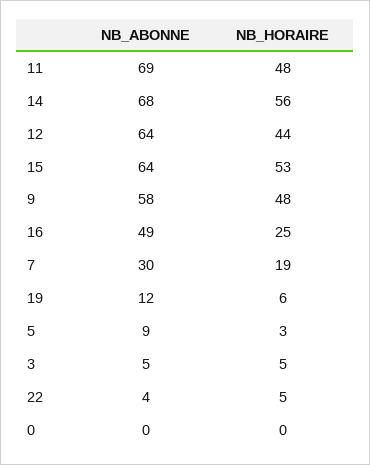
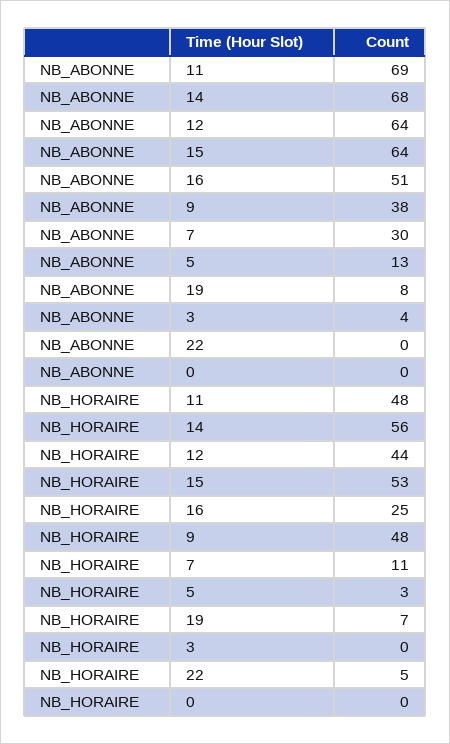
NB_ABONNE, 9: 58 -> 38
NB_ABONNE, 16: 49 -> 51
NB_HORAIRE, 7: 19 -> 11
NB_ABONNE, 19: 12 -> 8
NB_HORAIRE, 19: 6 -> 7
NB_ABONNE, 5: 9 -> 13
NB_ABONNE, 3: 5 -> 4
NB_HORAIRE, 3: 5 -> 0
NB_ABONNE, 22: 4 -> 0

